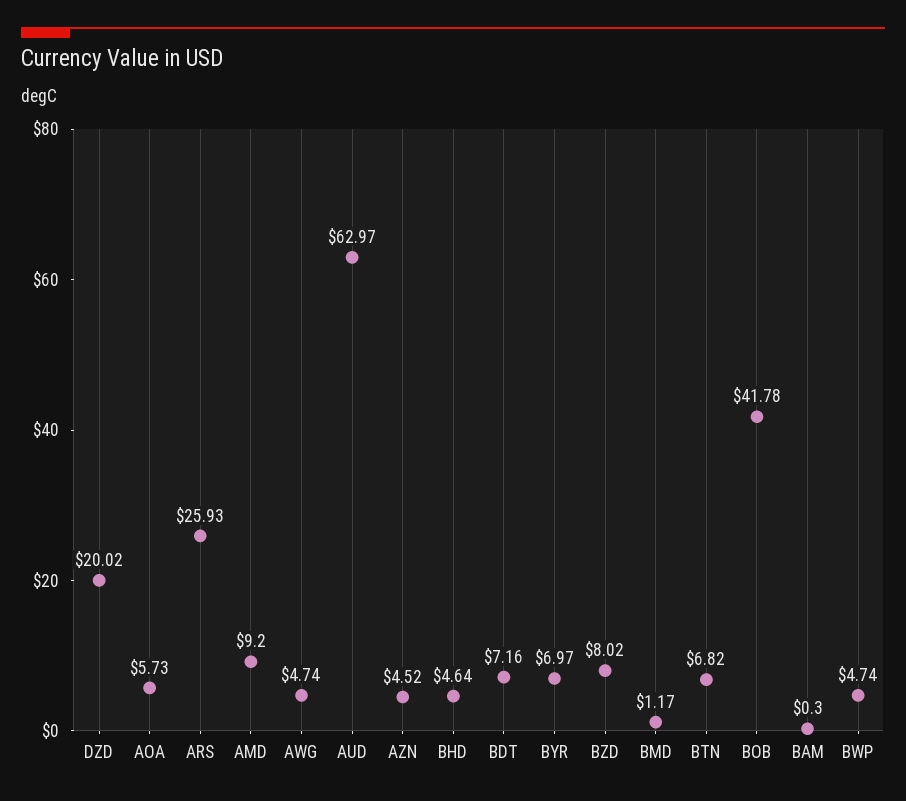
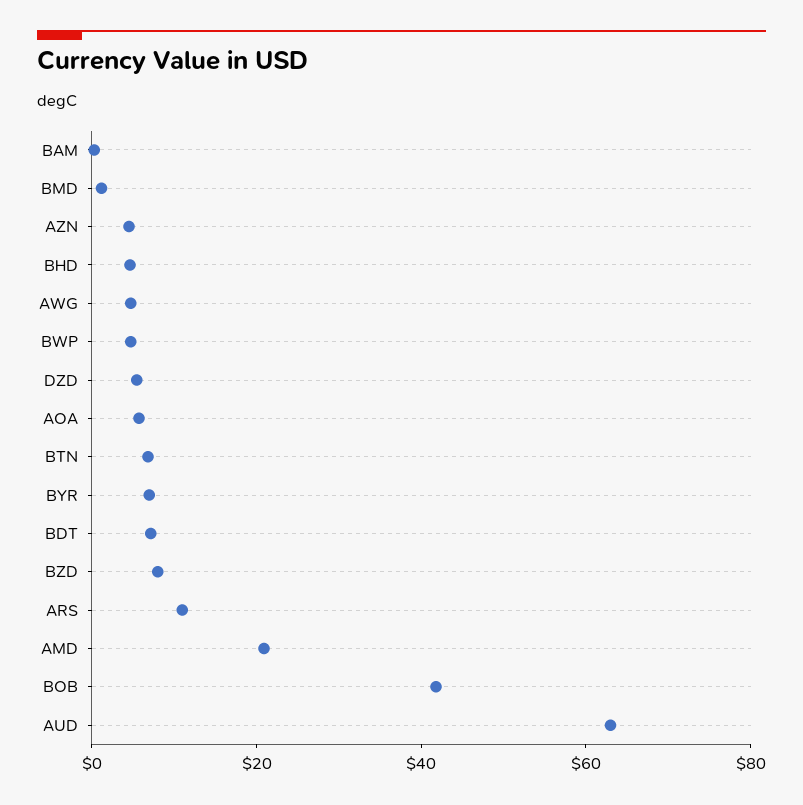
DZD: 20.02 -> 5
ARS: 25.93 -> 10
AMD: 9.2 -> 20

